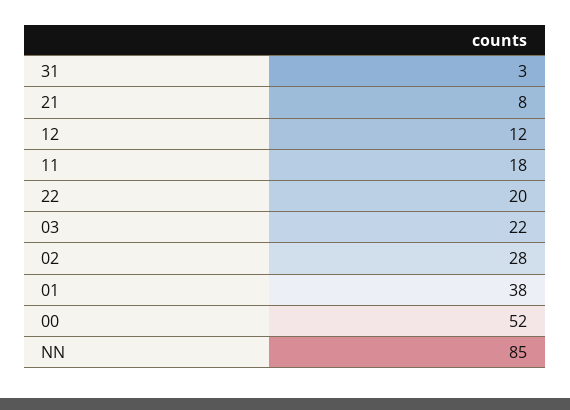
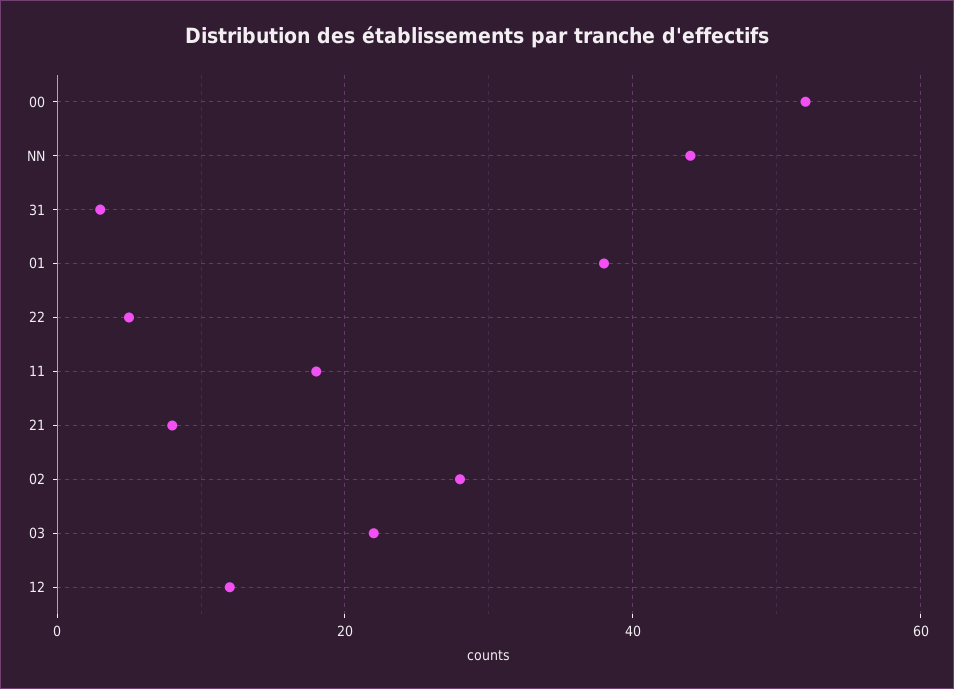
22: 20 -> 5
NN: 85 -> 45

